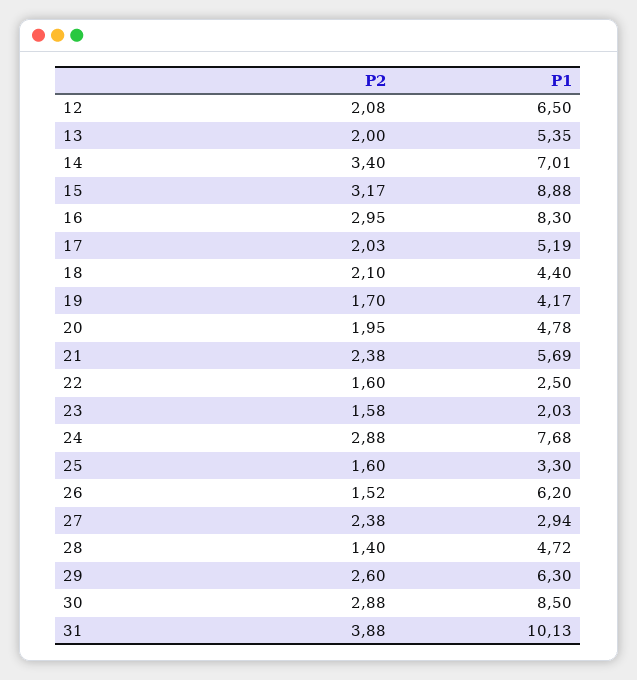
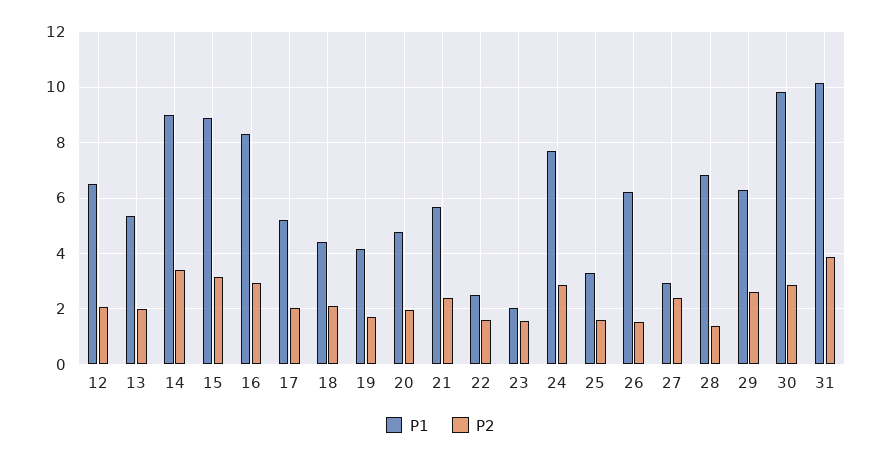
P1, 14: 7.01 -> 9
P1, 28: 4.72 -> 6.75
P1, 30: 8.5 -> 9.75

